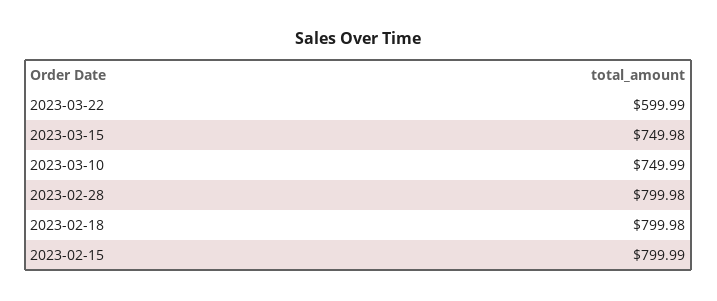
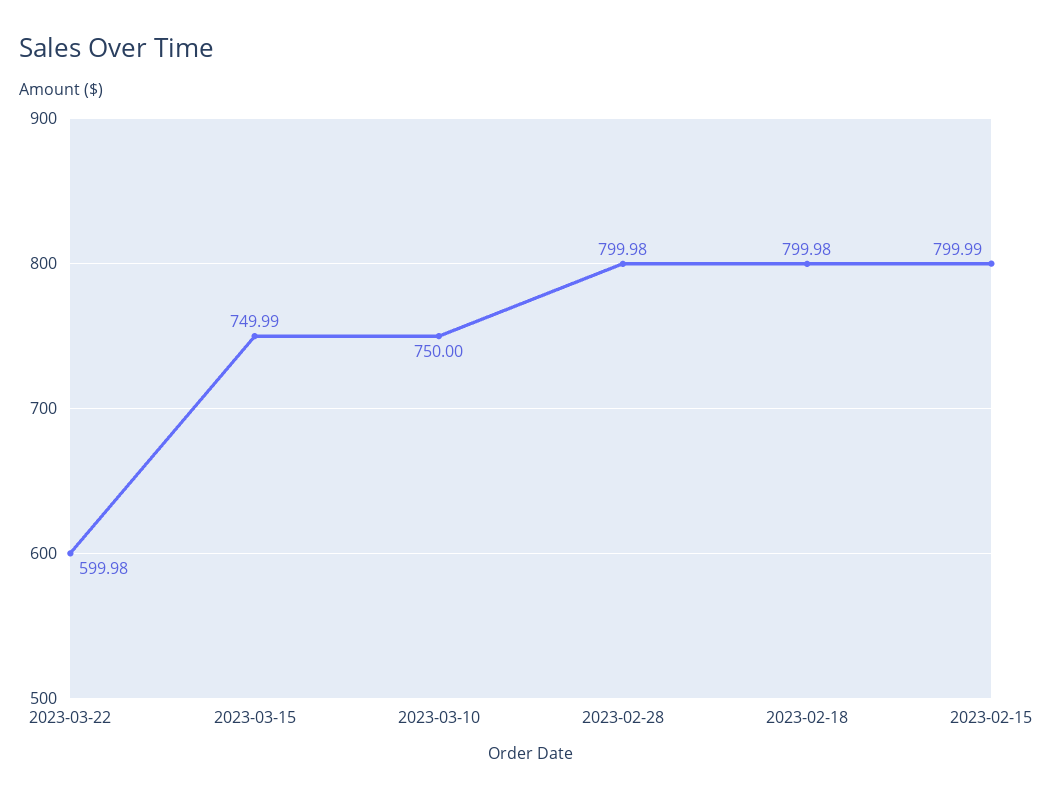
2023-03-22: 599.99 -> 599.98
2023-03-15: 749.98 -> 749.99
2023-03-10: 749.99 -> 750

